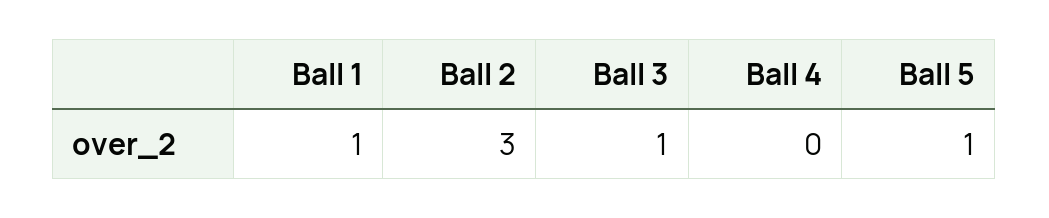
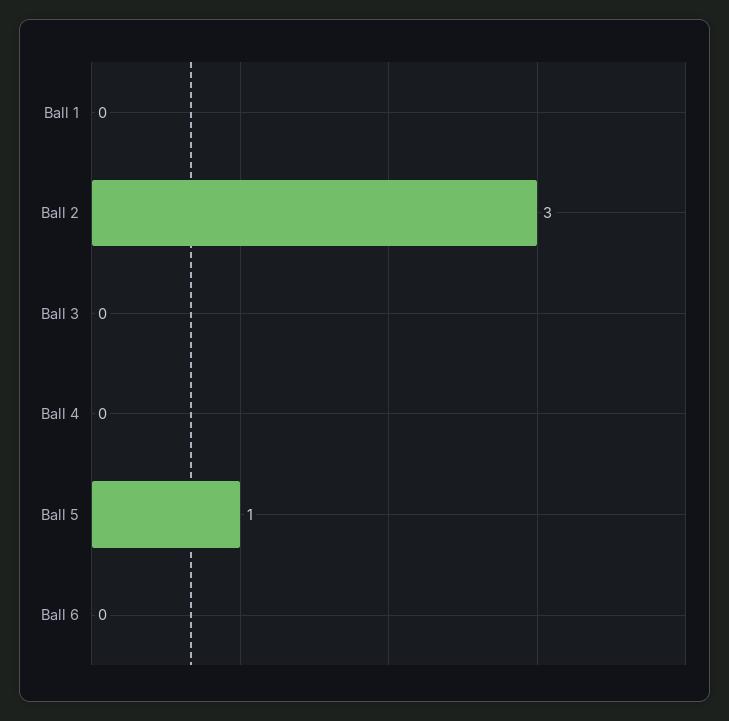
Ball 1: 1 -> 0
Ball 3: 1 -> 0
Ball 6: none -> 0

